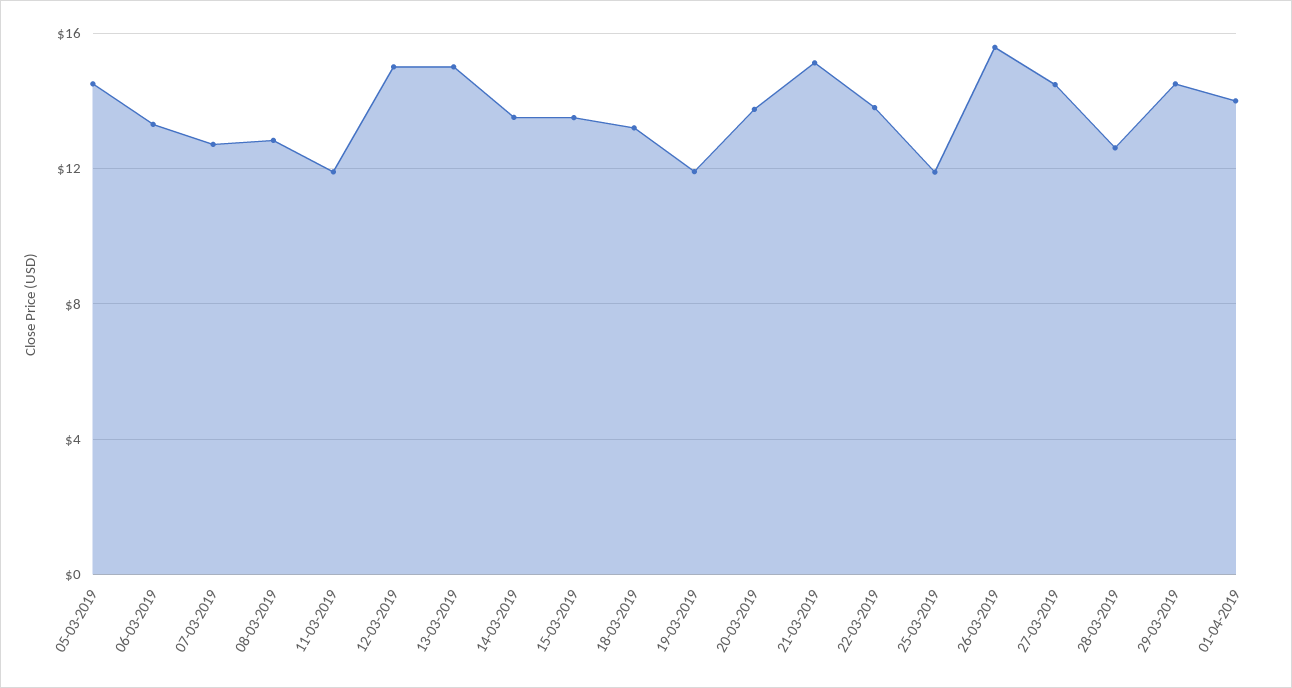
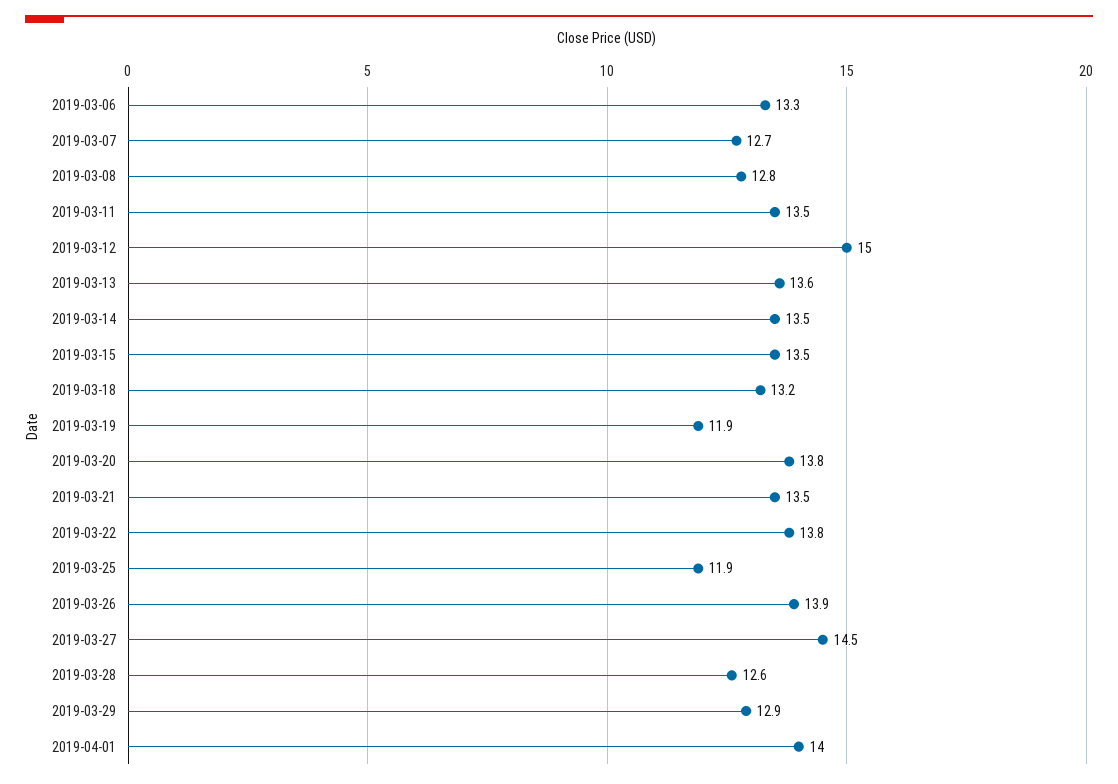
05-03-2019: 14.5 -> none
11-03-2019: 12 -> 13.5
13-03-2019: 15 -> 13.6
21-03-2019: 15 -> 13.5
26-03-2019: 15.5 -> 13.9
29-03-2019: 14.5 -> 12.9

